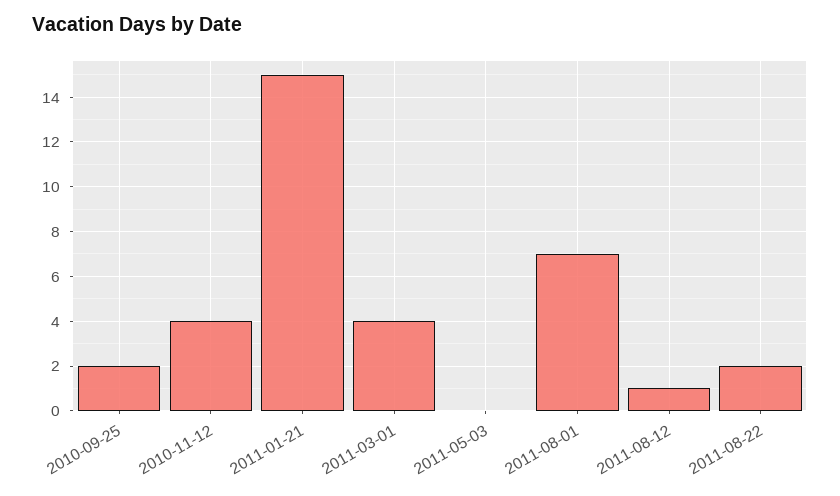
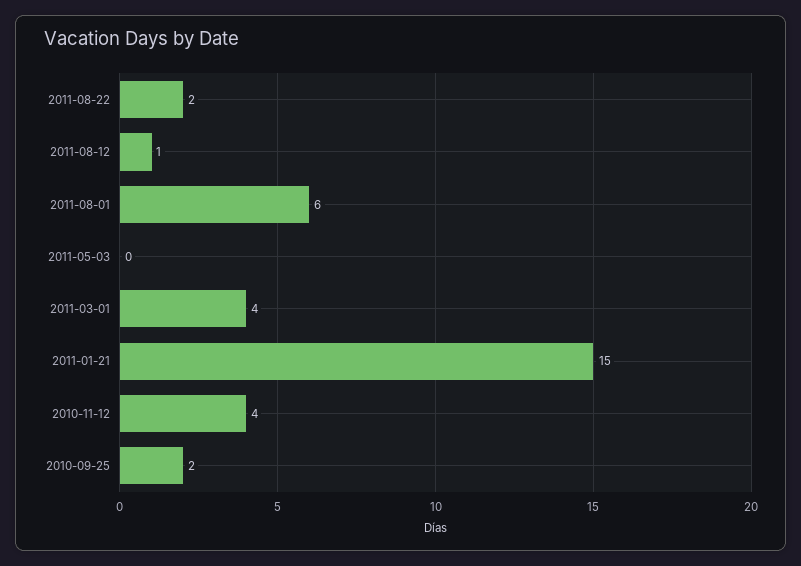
2011-08-01: 7 -> 6

